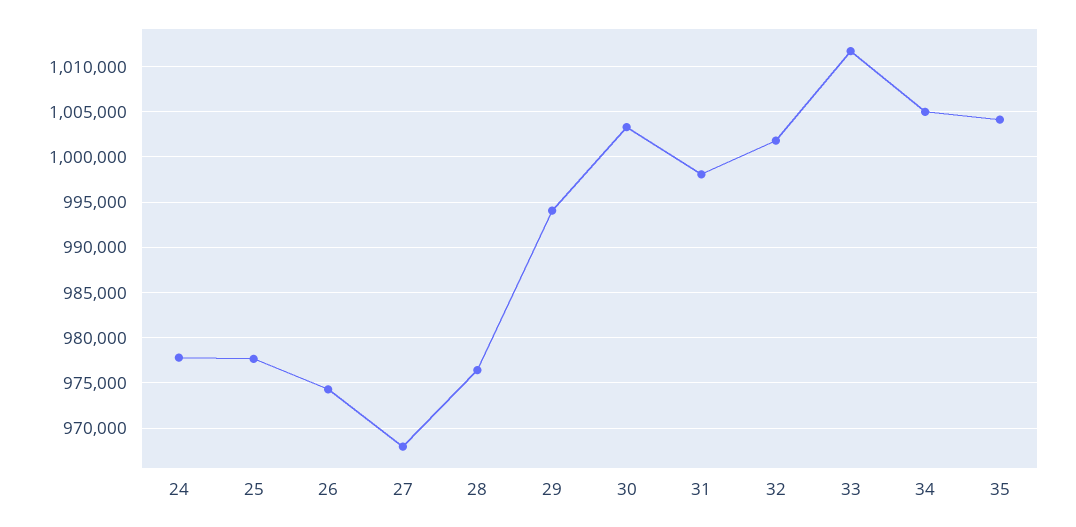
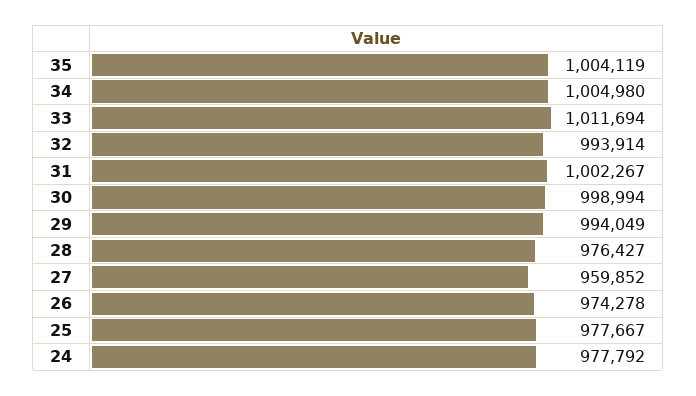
27: 968000 -> 959852
30: 1003000 -> 998994
31: 998000 -> 1002267
32: 1002000 -> 993914

